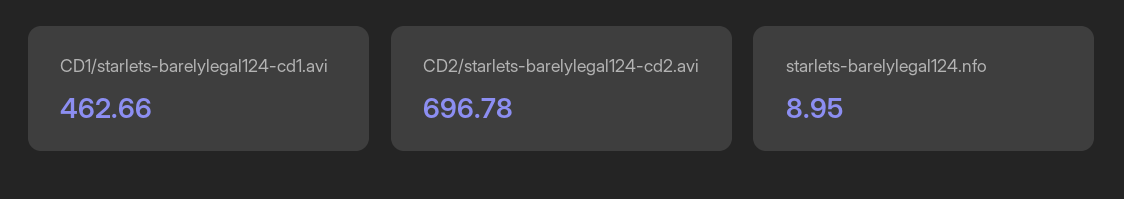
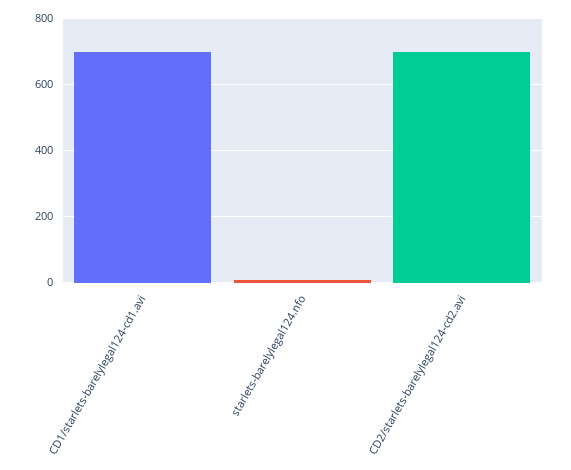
CD1/starlets-barelylegal124-cd1.avi: 462.66 -> 700

